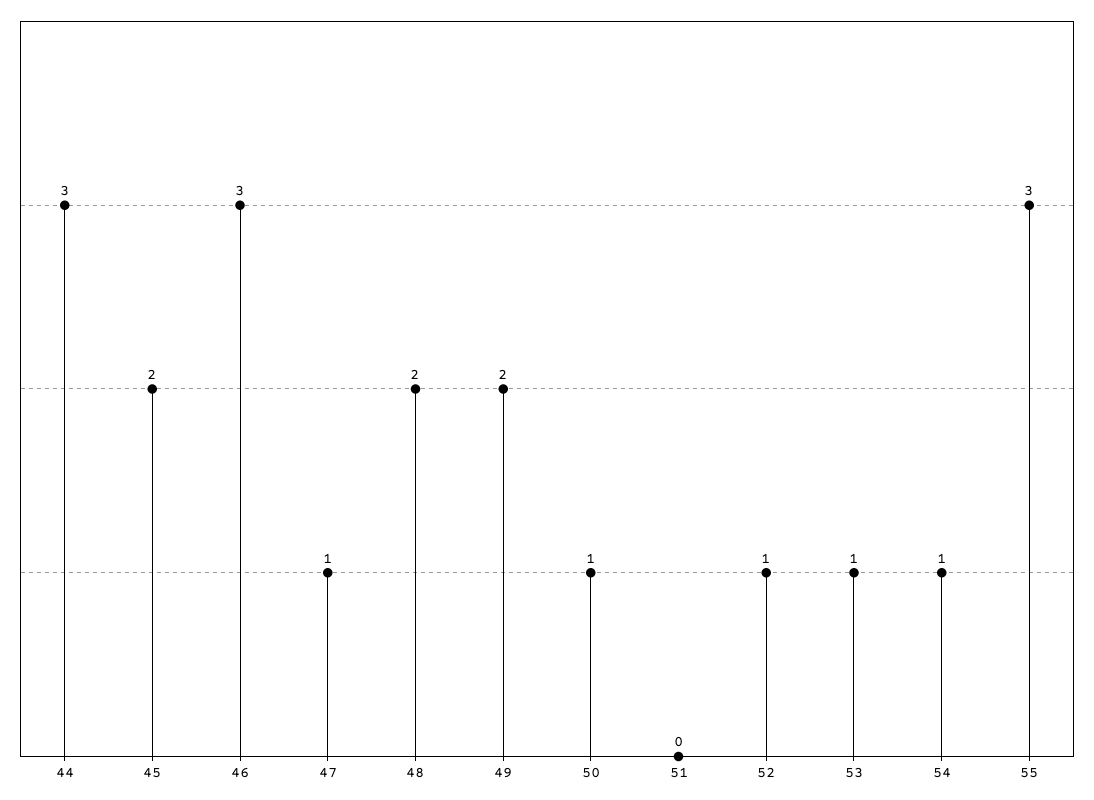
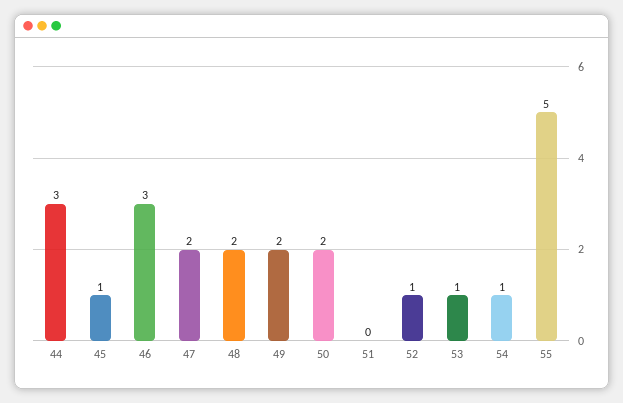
45: 2 -> 1
47: 1 -> 2
50: 1 -> 2
55: 3 -> 5

